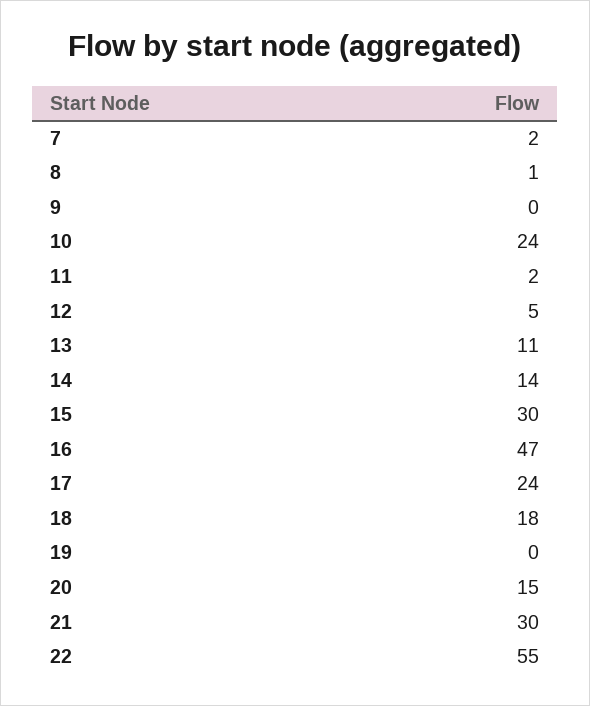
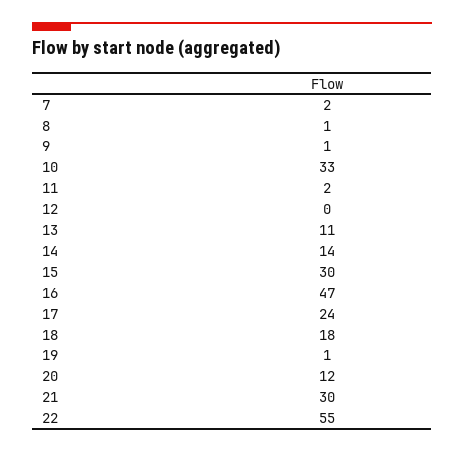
9: 0 -> 1
10: 24 -> 33
12: 5 -> 0
19: 0 -> 1
20: 15 -> 12

